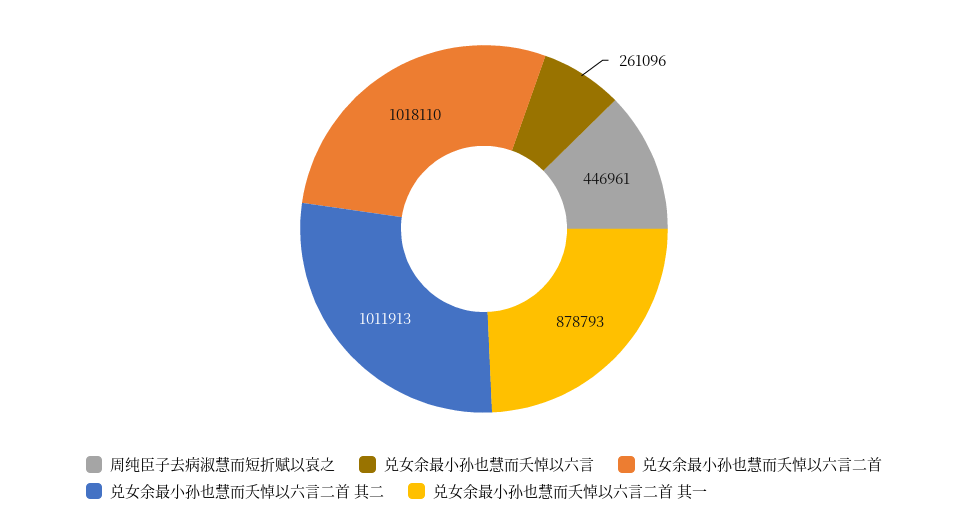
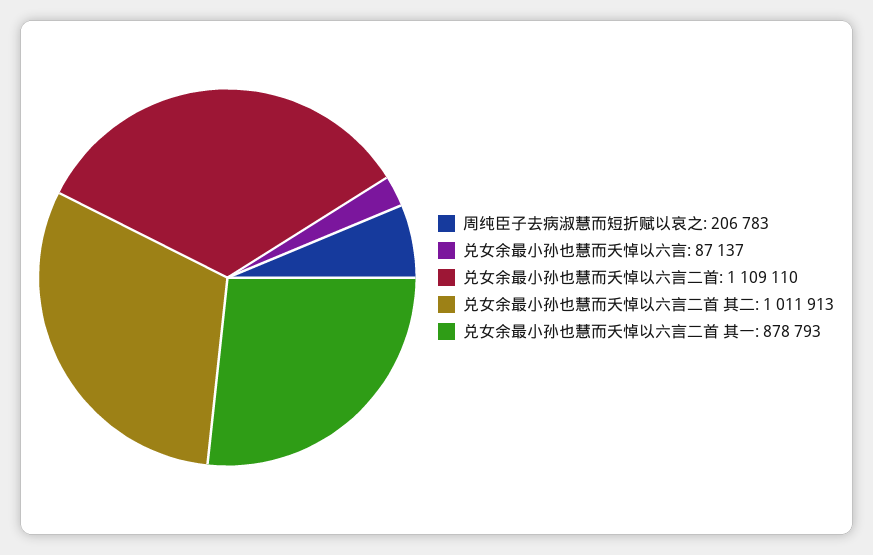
周纯臣子去病淑慧而短折赋以哀之: 446961 -> 206783
兑女余最小孙也慧而夭悼以六言: 261096 -> 87137
兑女余最小孙也慧而夭悼以六言二首: 1018110 -> 1109110

